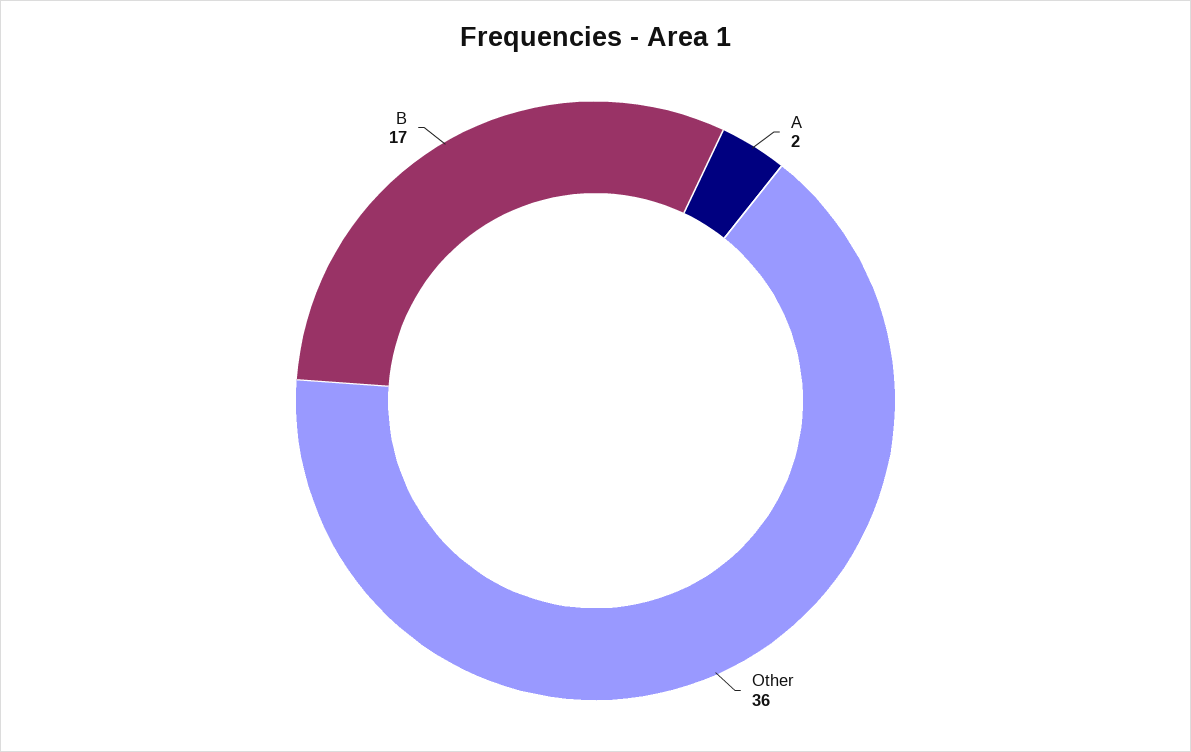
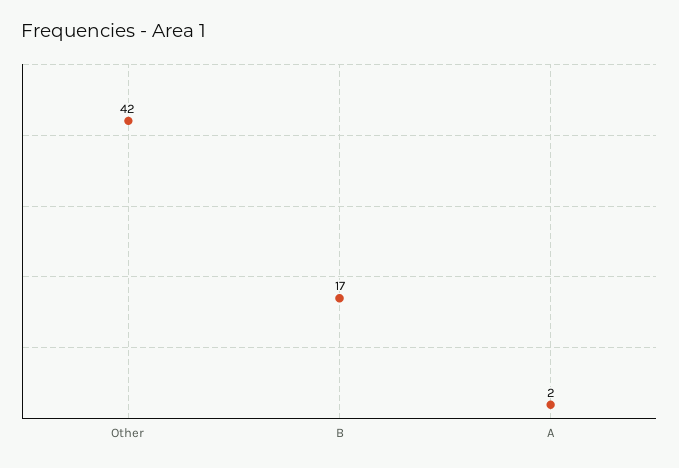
Other: 36 -> 42

